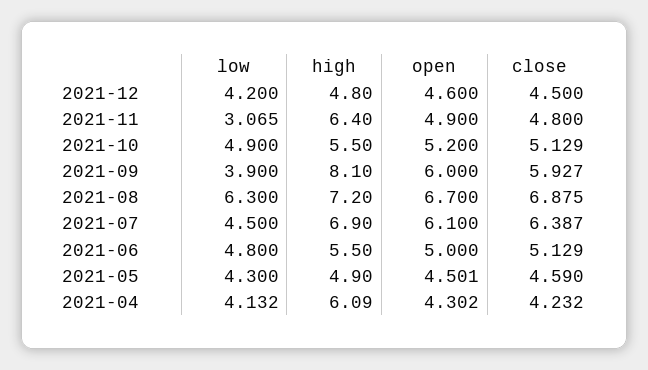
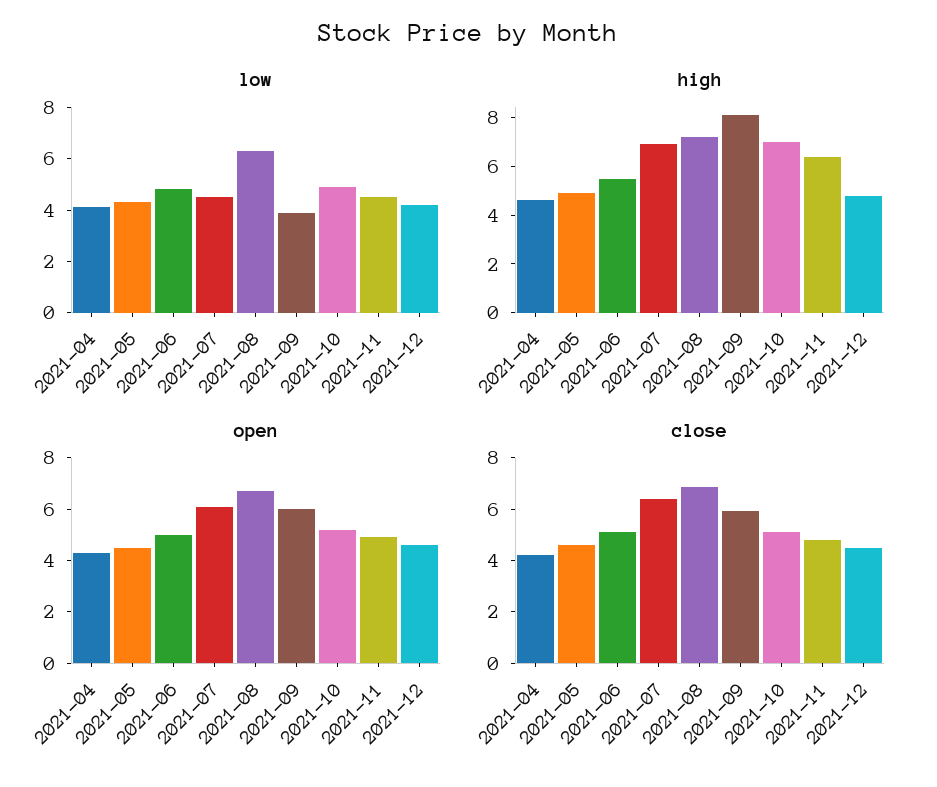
low, 2021-11: 3.065 -> 4.5
high, 2021-10: 5.5 -> 7
high, 2021-04: 6.09 -> 4.5

